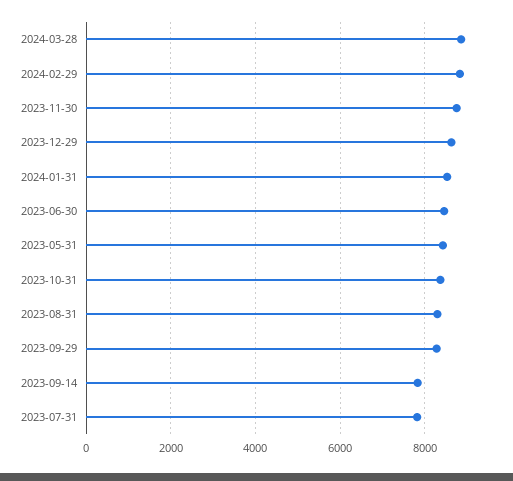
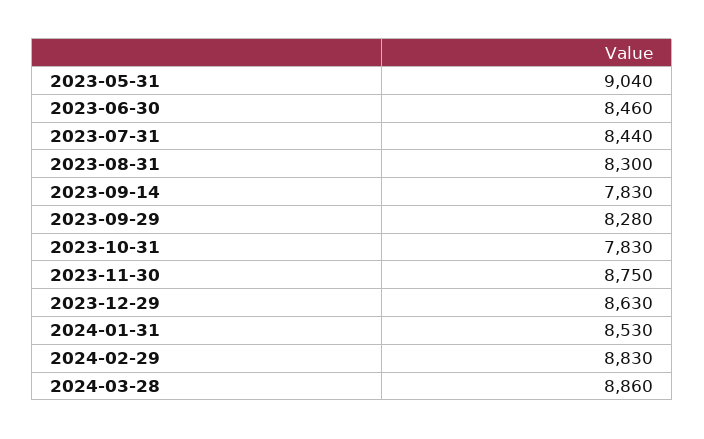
2023-05-31: 8400 -> 9040
2023-10-31: 8400 -> 7830
2023-07-31: 7800 -> 8440

